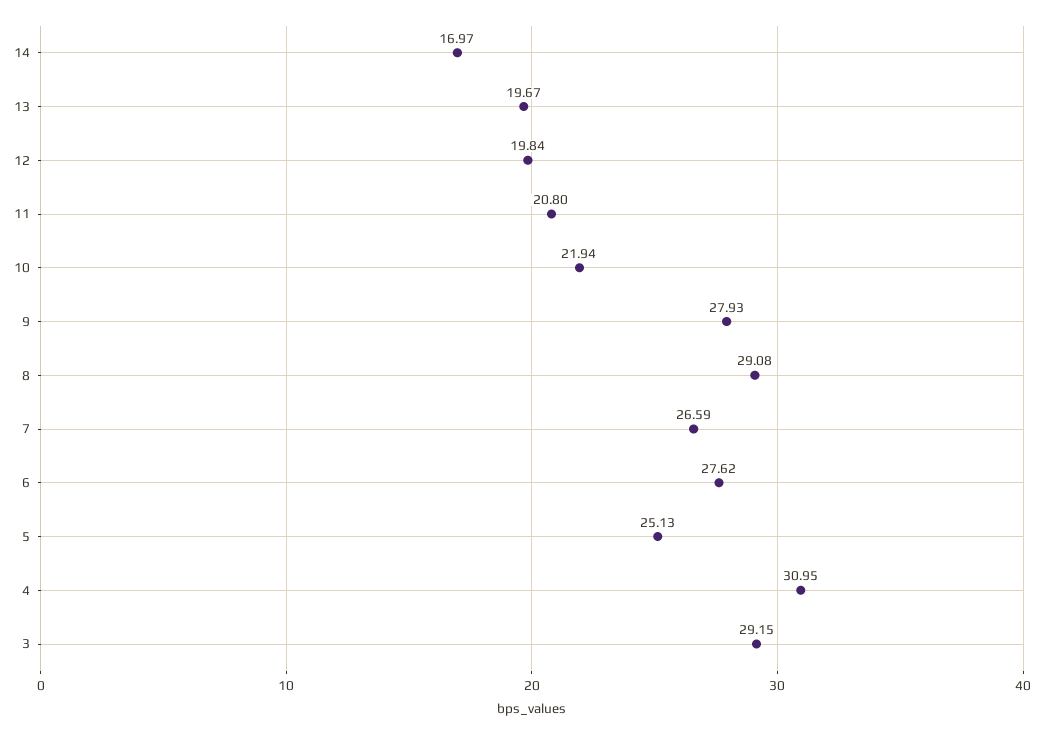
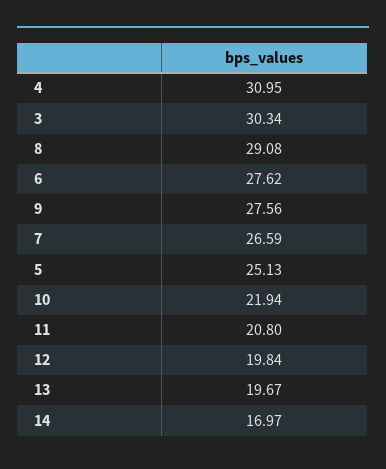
9: 27.93 -> 27.56
3: 29.15 -> 30.34

